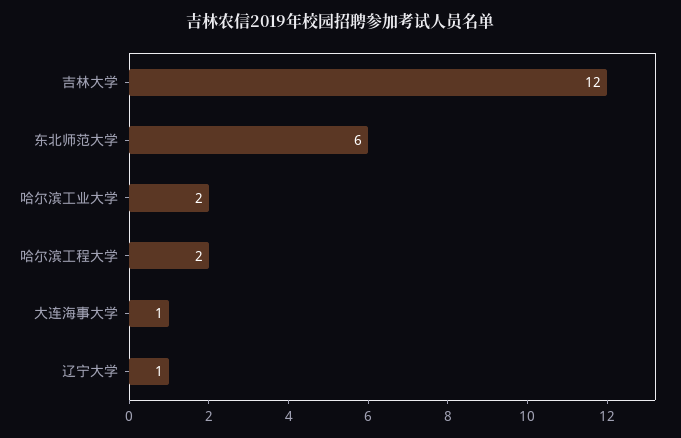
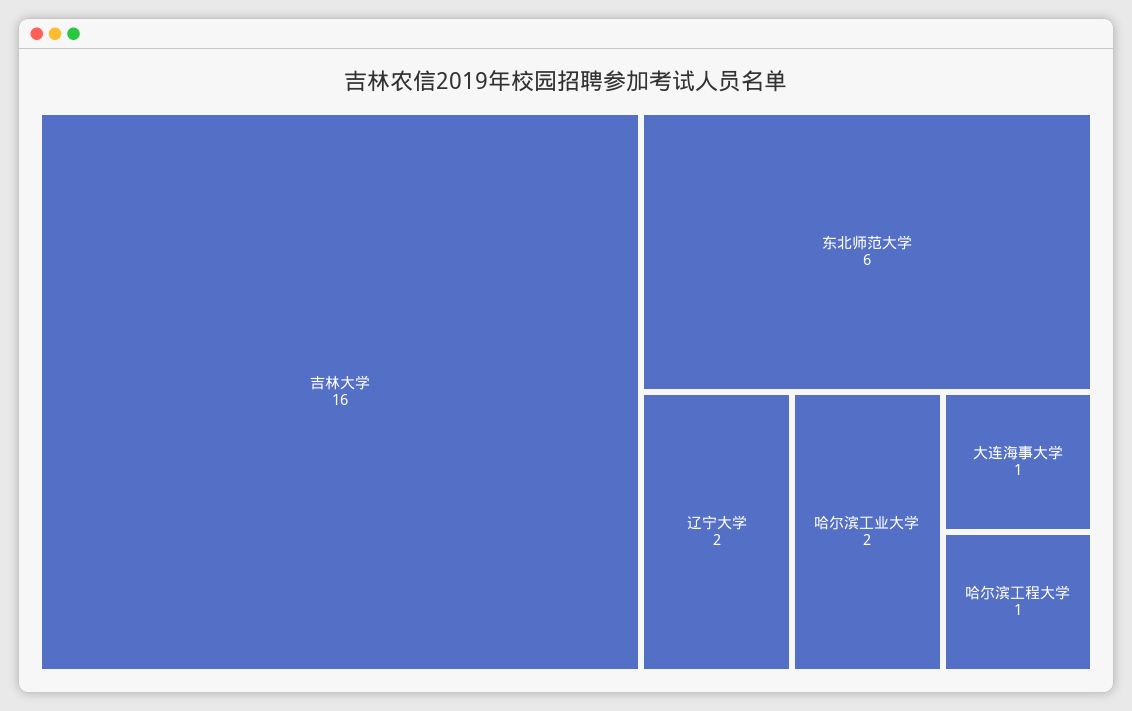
吉林大学: 12 -> 16
哈尔滨工程大学: 2 -> 1
辽宁大学: 1 -> 2

